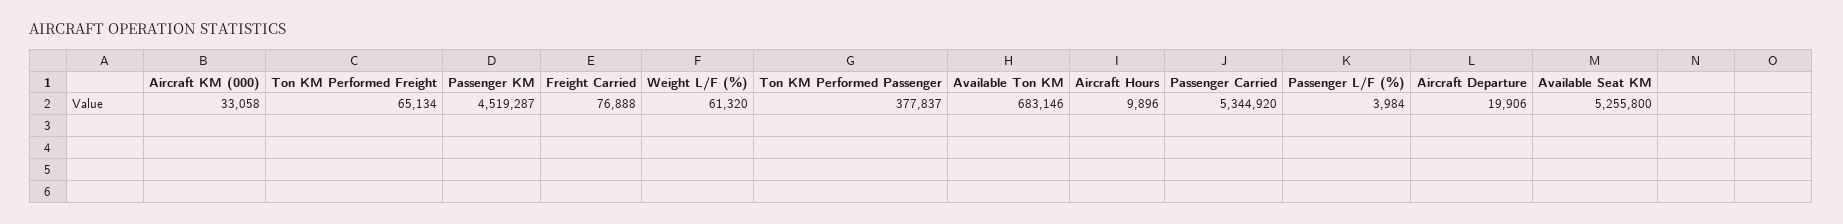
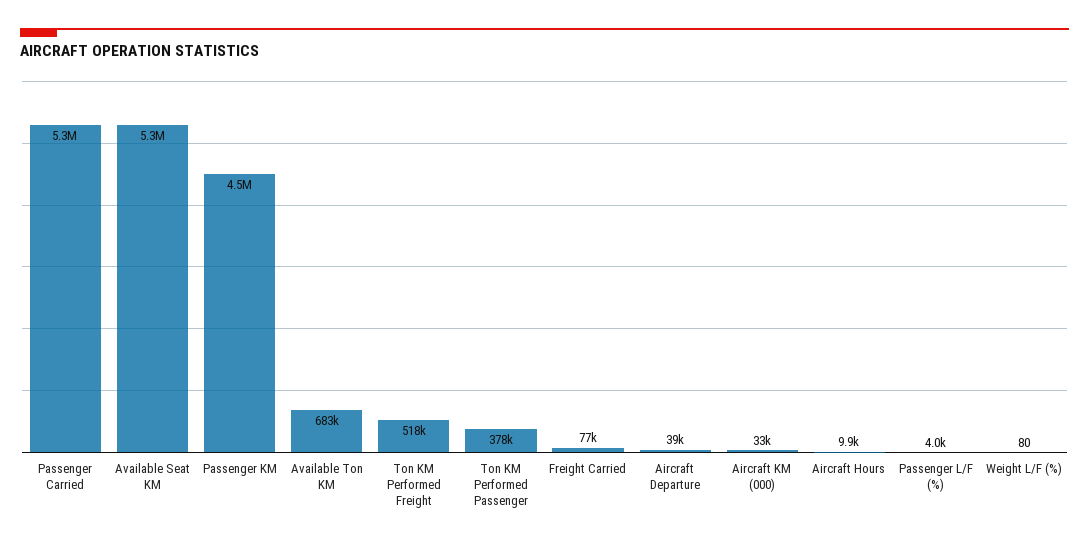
Ton KM Performed Freight: 65134 -> 518000
Weight L/F (%): 61320 -> 80
Aircraft Departure: 19906 -> 39000

